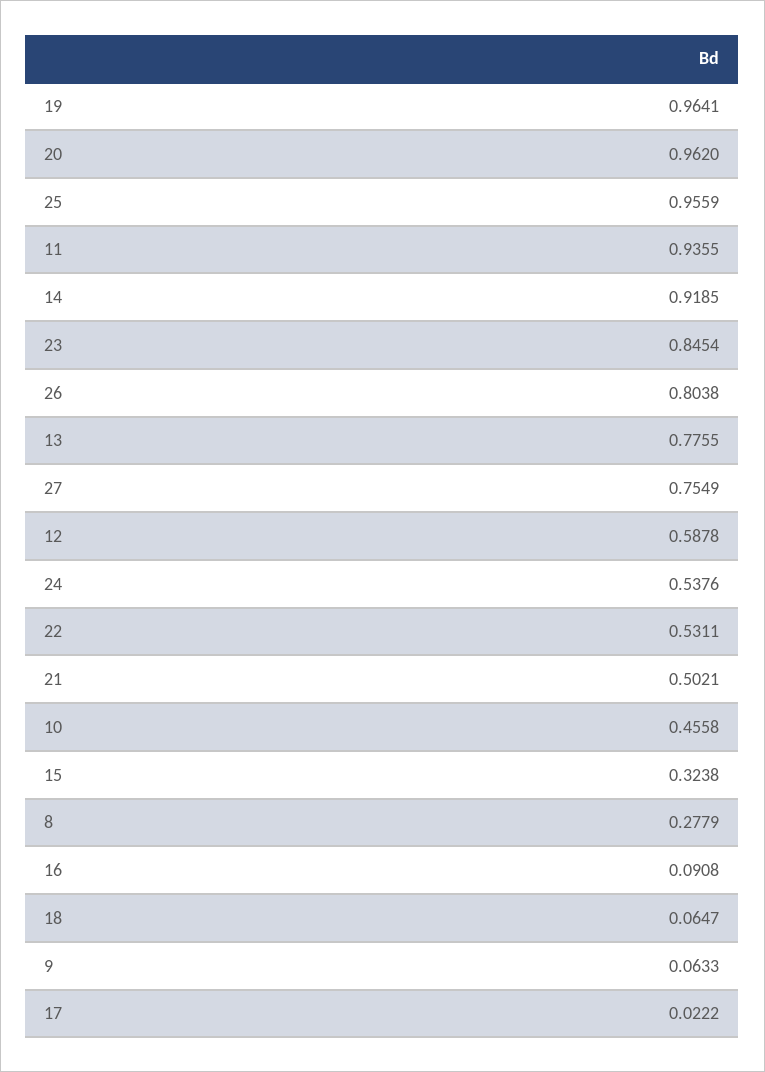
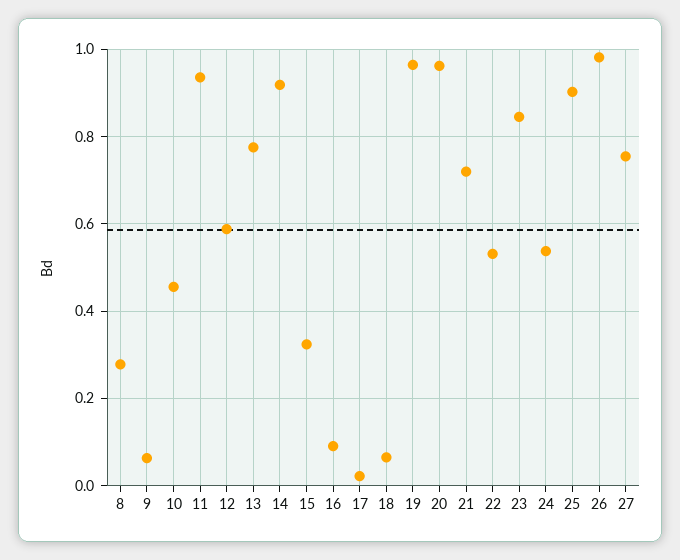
25: 0.9559 -> 0.9
26: 0.8038 -> 0.98
21: 0.5021 -> 0.72

